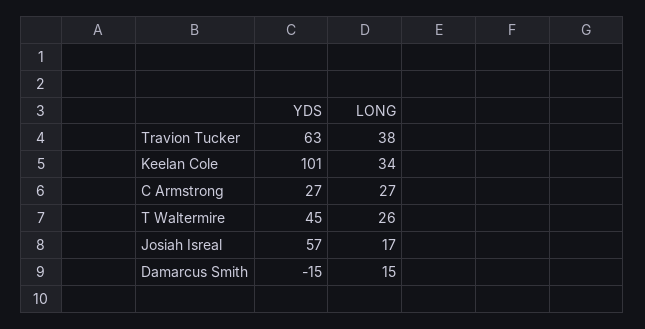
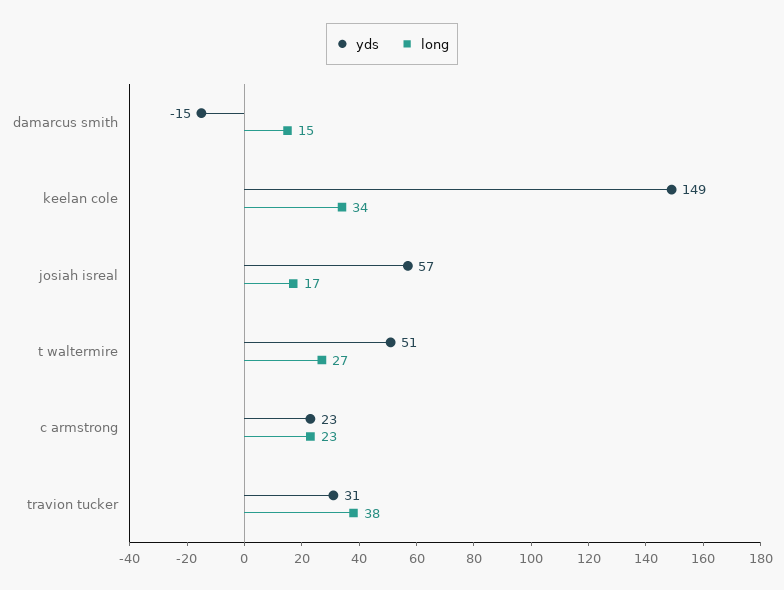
YDS, Travion Tucker: 63 -> 31
YDS, Keelan Cole: 101 -> 149
YDS, C Armstrong: 27 -> 23
LONG, C Armstrong: 27 -> 23
YDS, T Waltermire: 45 -> 51
LONG, T Waltermire: 26 -> 27

